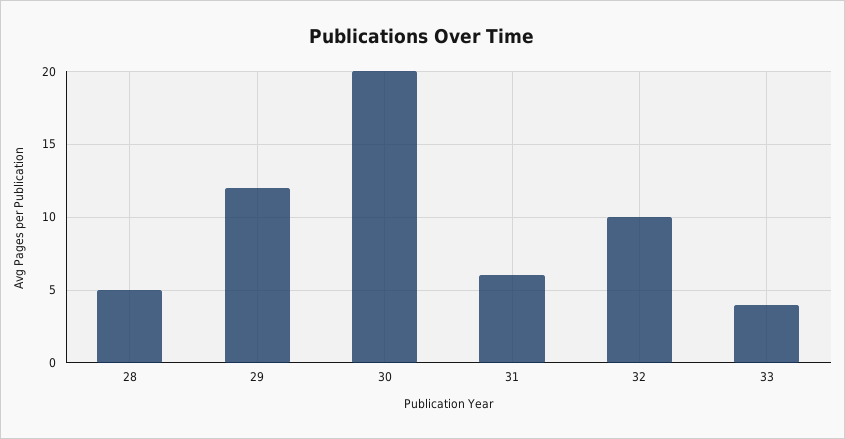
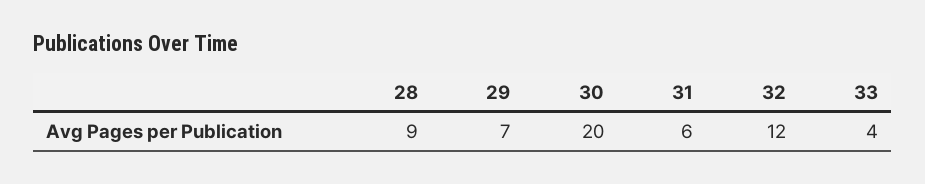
28: 5 -> 9
29: 12 -> 7
32: 10 -> 12

